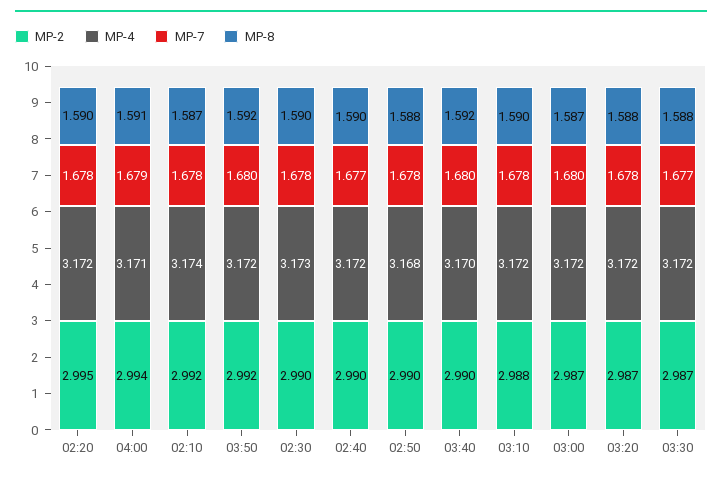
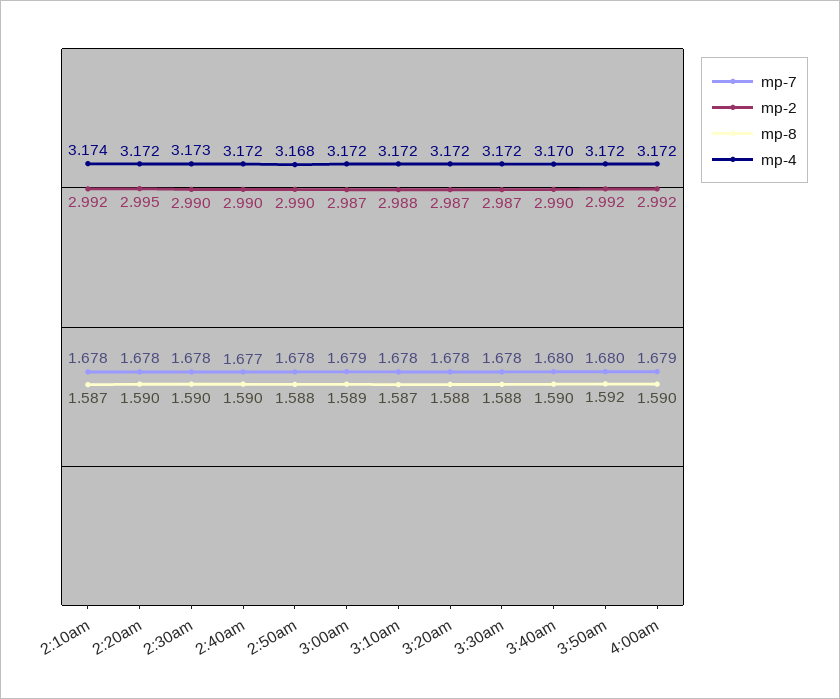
MP-2, 04:00: 2.994 -> 2.992
MP-4, 04:00: 3.171 -> 3.172
MP-8, 04:00: 1.591 -> 1.59
MP-8, 03:40: 1.592 -> 1.59
MP-8, 03:10: 1.59 -> 1.587
MP-7, 03:00: 1.68 -> 1.679
MP-8, 03:00: 1.587 -> 1.589
MP-7, 03:30: 1.677 -> 1.678

